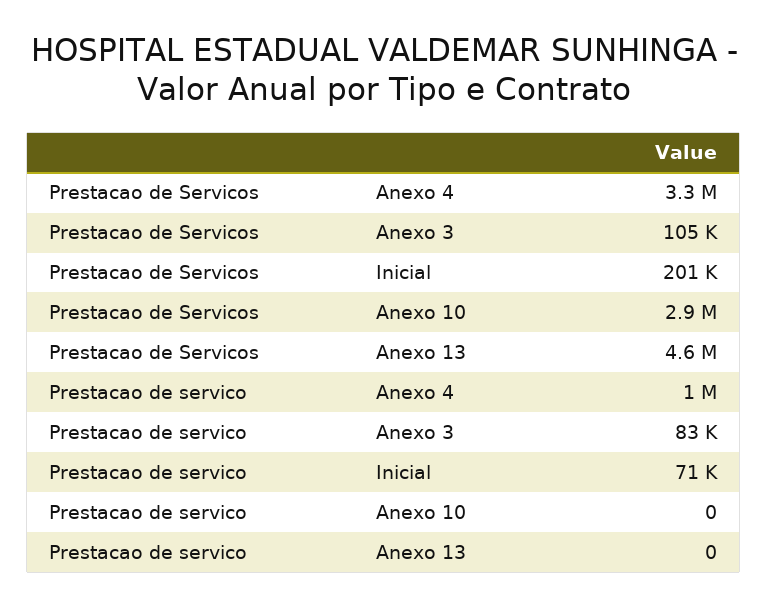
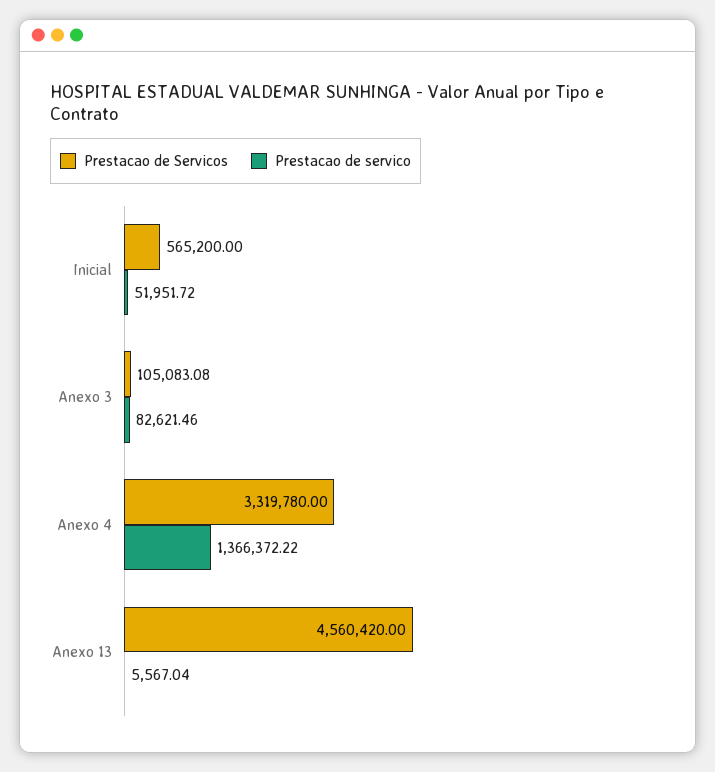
Prestacao de Servicos, Inicial: 201000 -> 565200
Prestacao de Servicos, Anexo 10: 2900000 -> none
Prestacao de servico, Anexo 4: 1000000 -> 1366372.22
Prestacao de servico, Inicial: 71000 -> 51951.72
Prestacao de servico, Anexo 10: 0 -> none
Prestacao de servico, Anexo 13: 0 -> 5567.04

